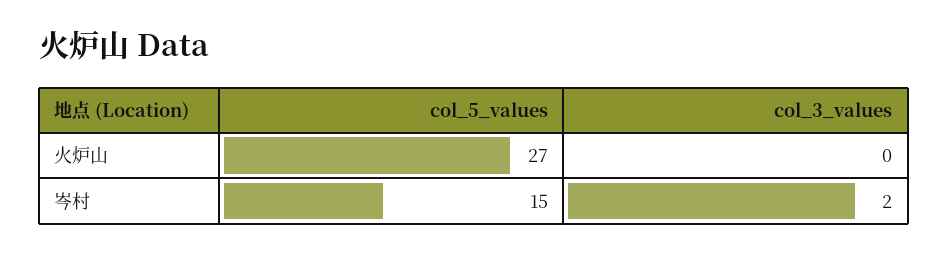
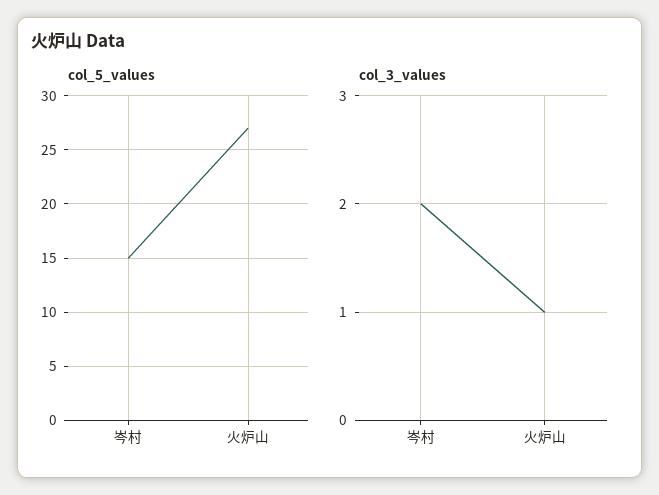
col_3_values, 火炉山: 0 -> 1

